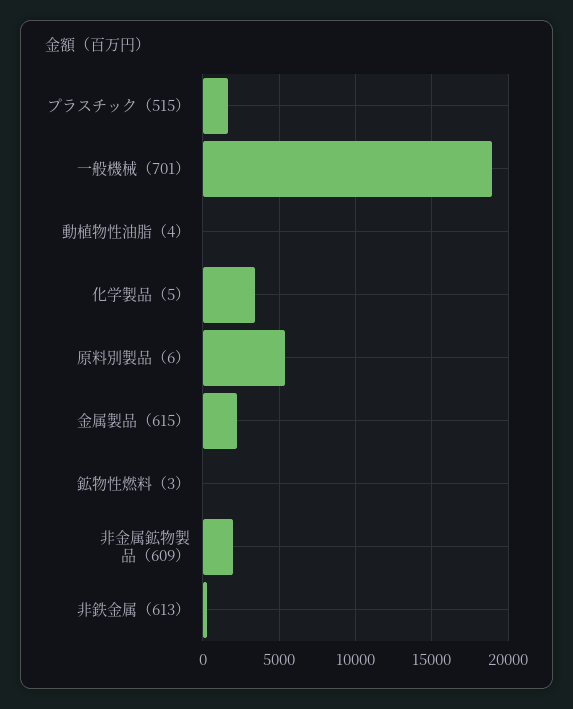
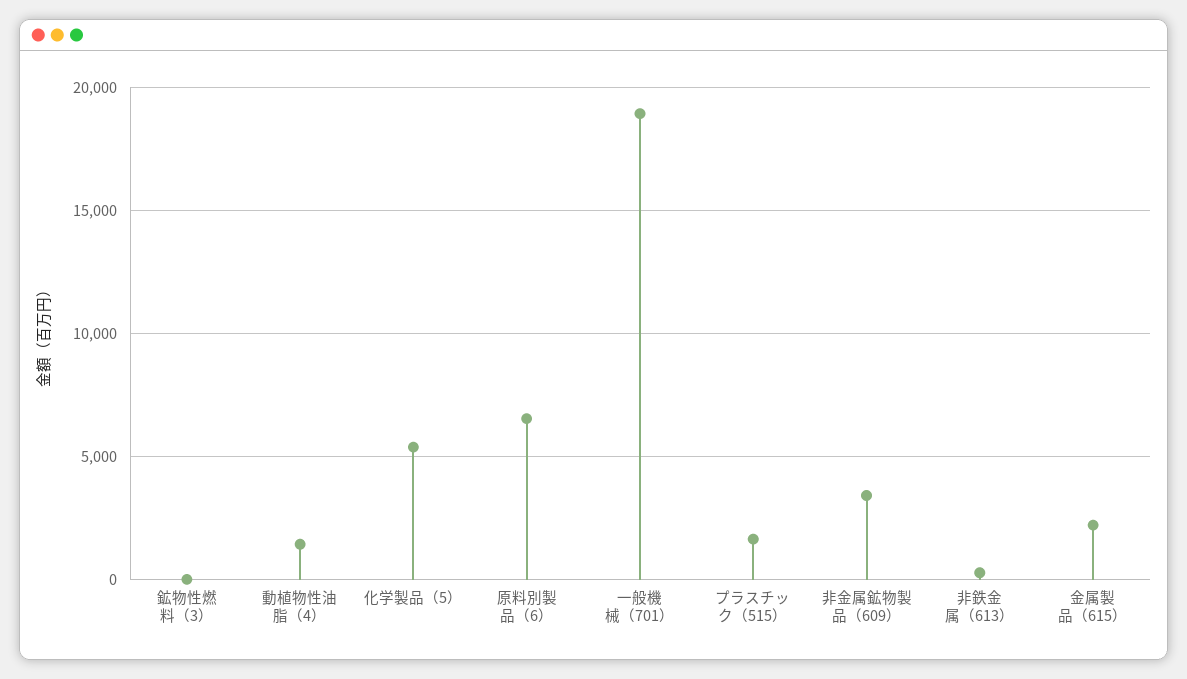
動植物性油脂（4）: 0 -> 1500
化学製品（5）: 3500 -> 5500
原料別製品（6）: 5500 -> 6500
非金属鉱物製品（609）: 2000 -> 3500

